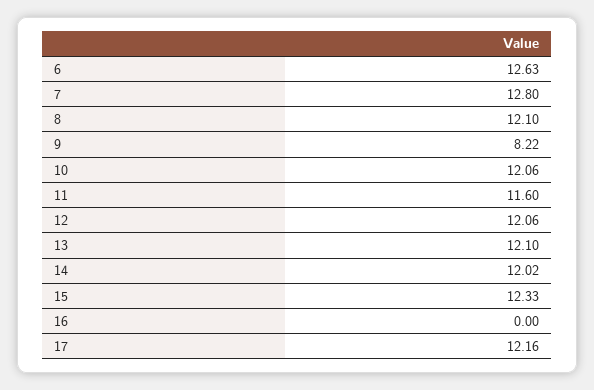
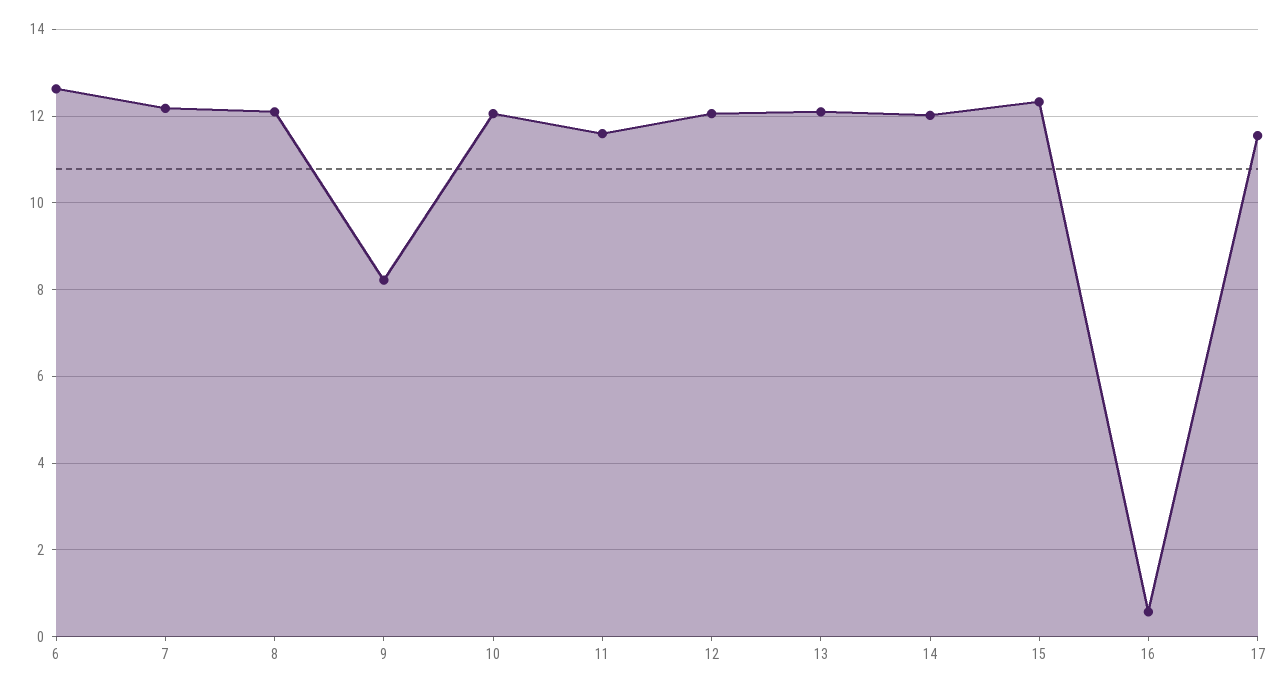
7: 12.8 -> 12.2
16: 0 -> 0.6
17: 12.16 -> 11.6

